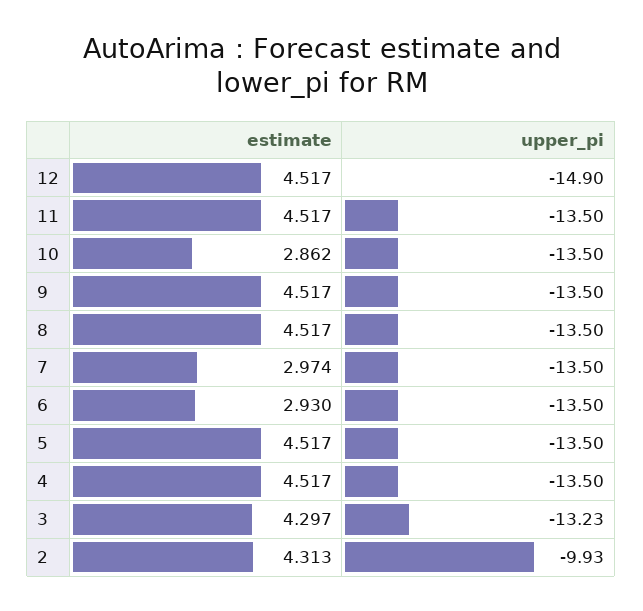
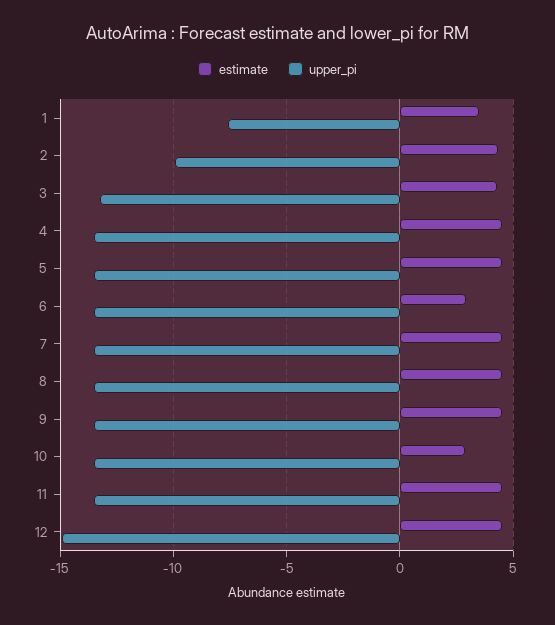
estimate, 7: 2.974 -> 4.5
estimate, 1: none -> 3.5
upper_pi, 1: none -> -7.5

